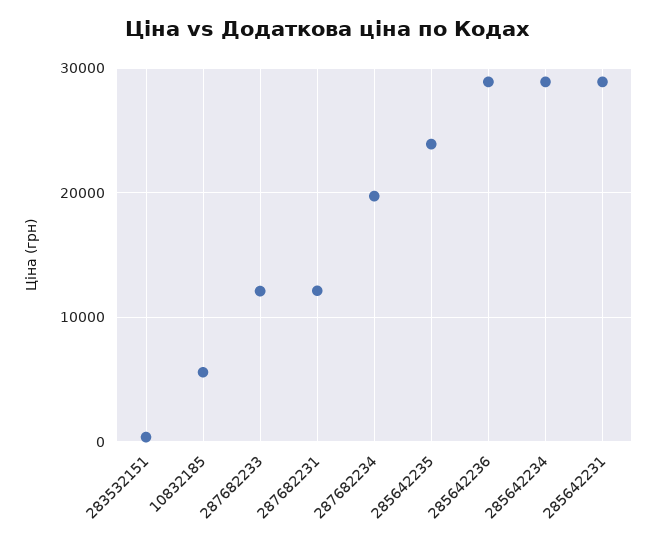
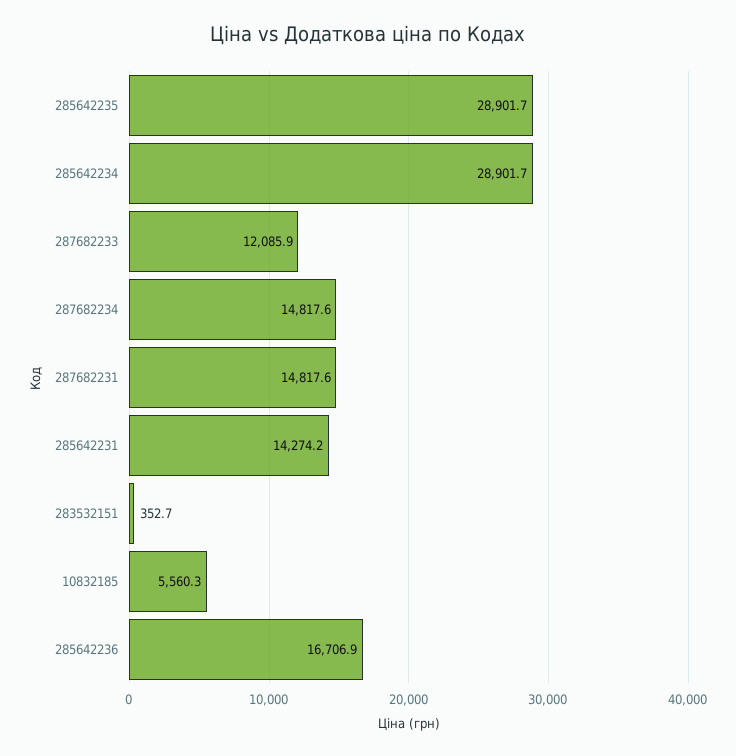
287682231: 12000 -> 14817.6
287682234: 20000 -> 14817.6
285642235: 24000 -> 28901.7
285642236: 29000 -> 16706.9
285642231: 29000 -> 14274.2

